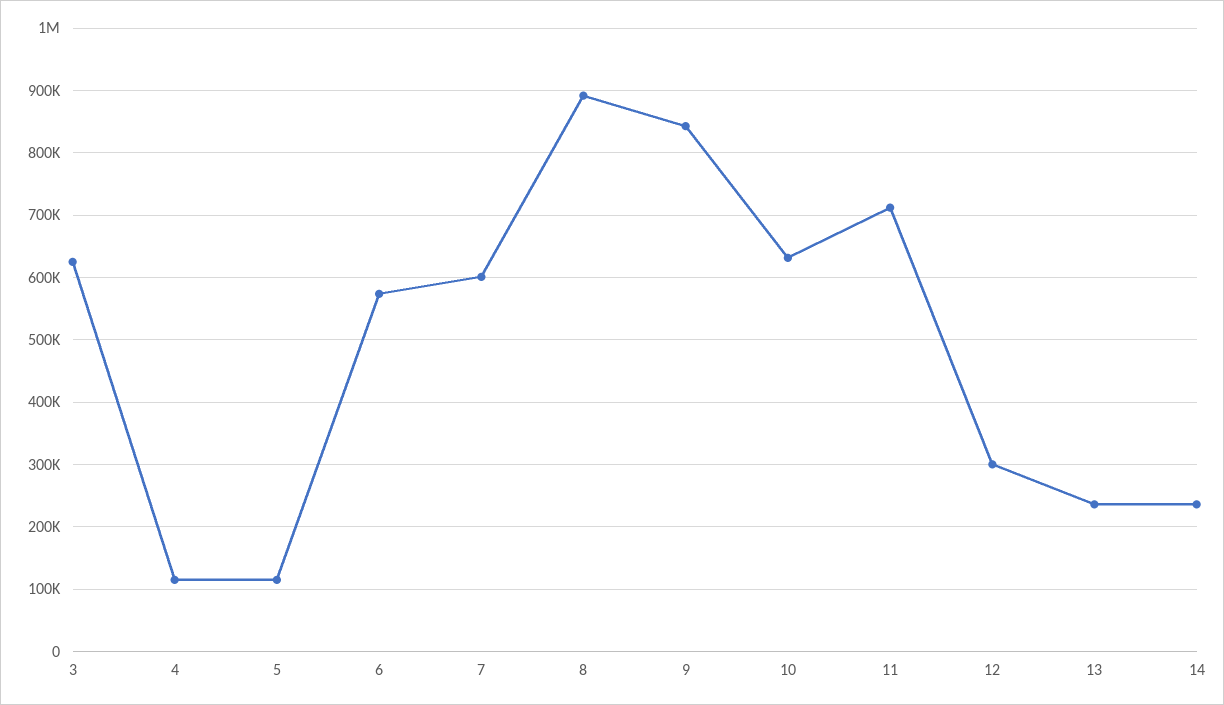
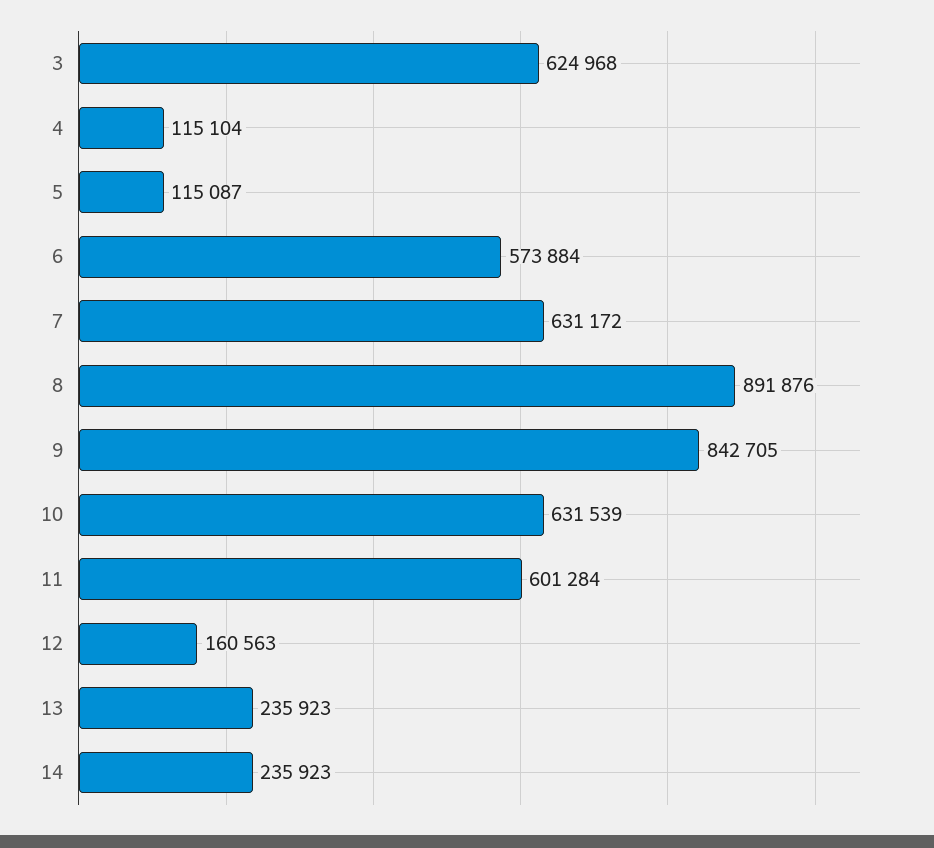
7: 600000 -> 631172
11: 710000 -> 601284
12: 300000 -> 160563

